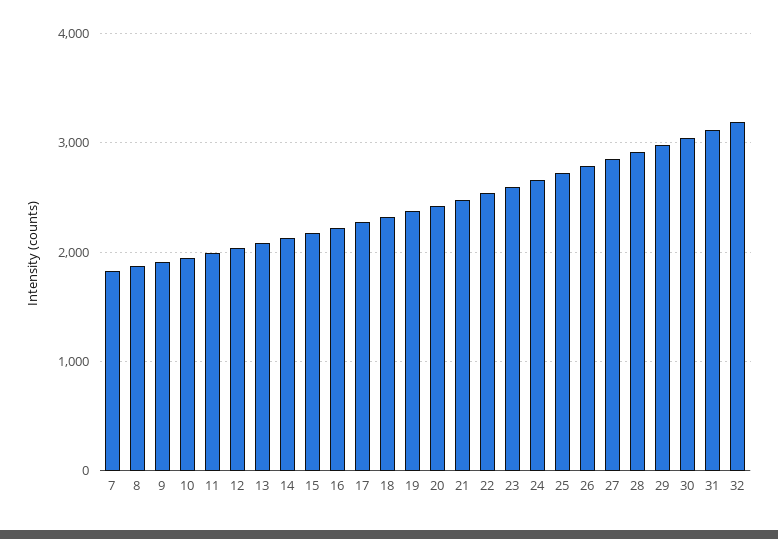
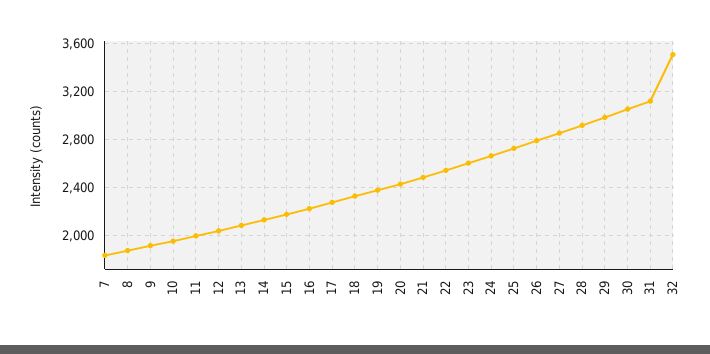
32: 3200 -> 3500

